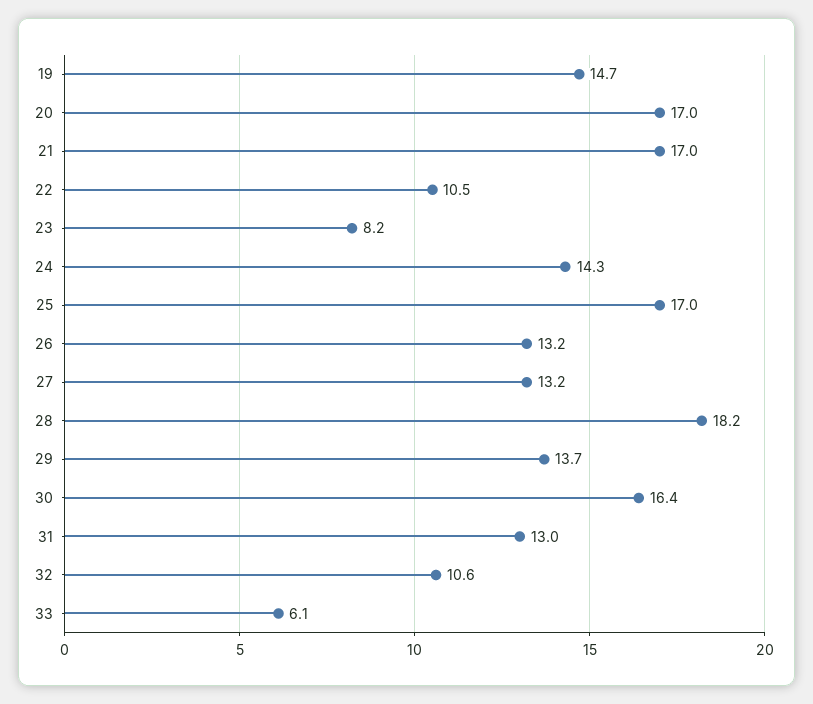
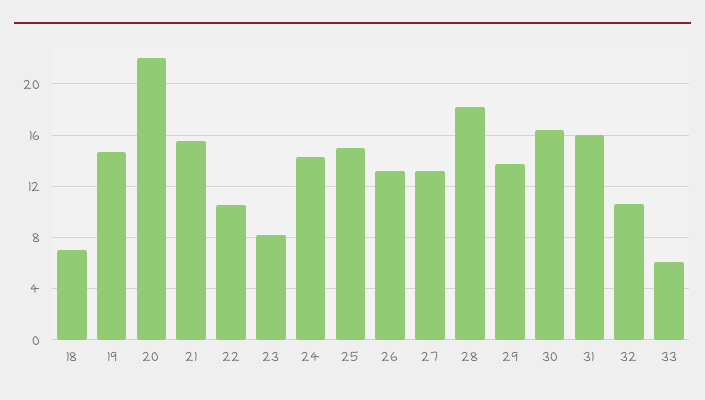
20: 17 -> 22
21: 17 -> 15.5
25: 17 -> 15
31: 13 -> 16
18: none -> 7

